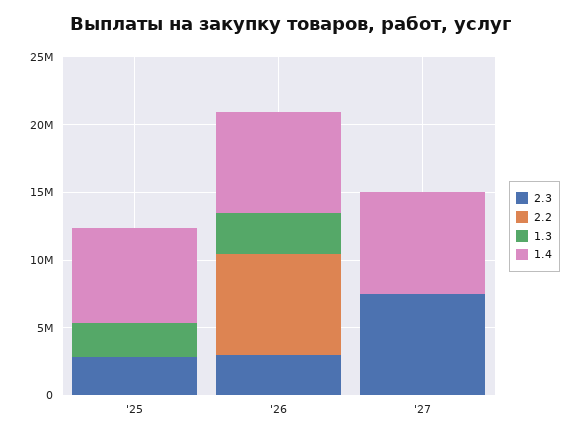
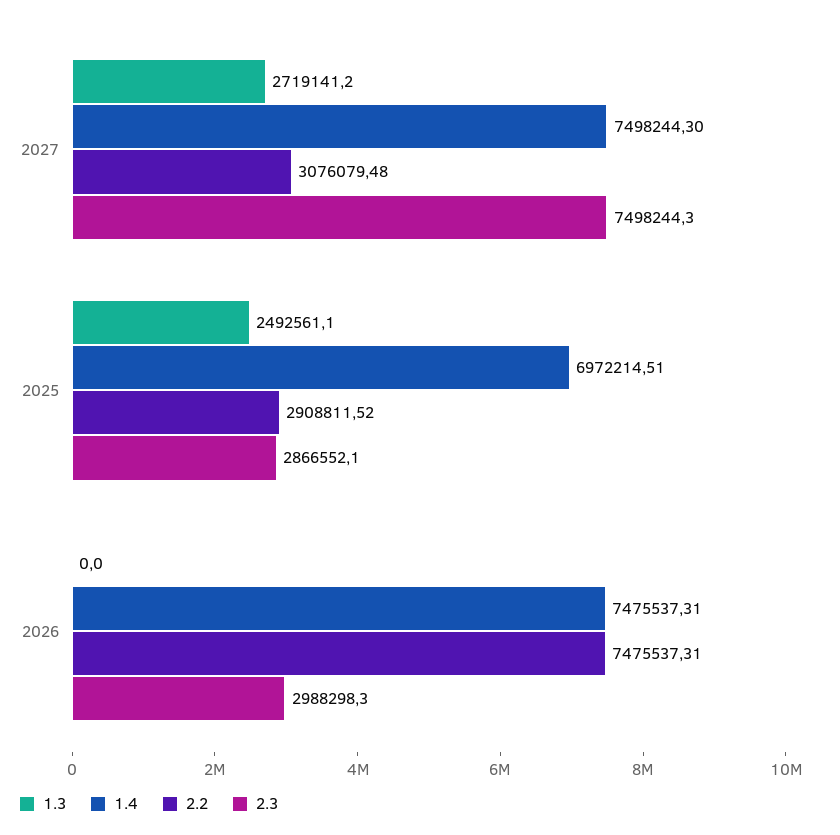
2.2, '25: 0 -> 2908811.52
1.3, '26: 3000000 -> 0
2.2, '27: 0 -> 3076079.48
1.3, '27: 0 -> 2719141.2

